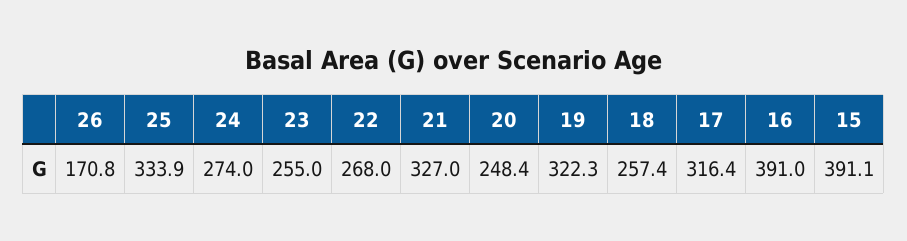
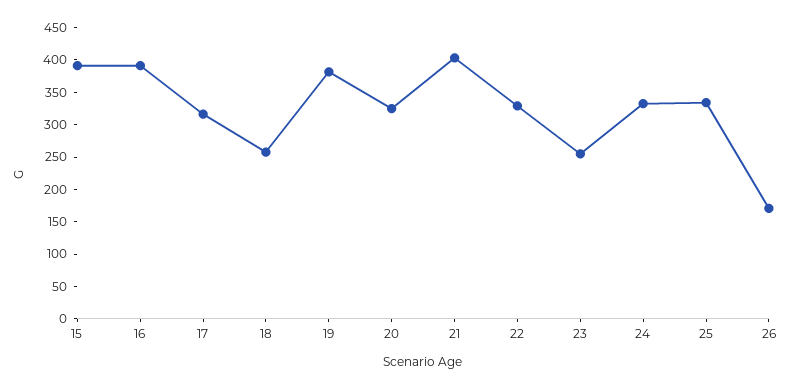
24: 274 -> 325
22: 268 -> 325
21: 327 -> 400
20: 248.4 -> 325
19: 322.3 -> 375

